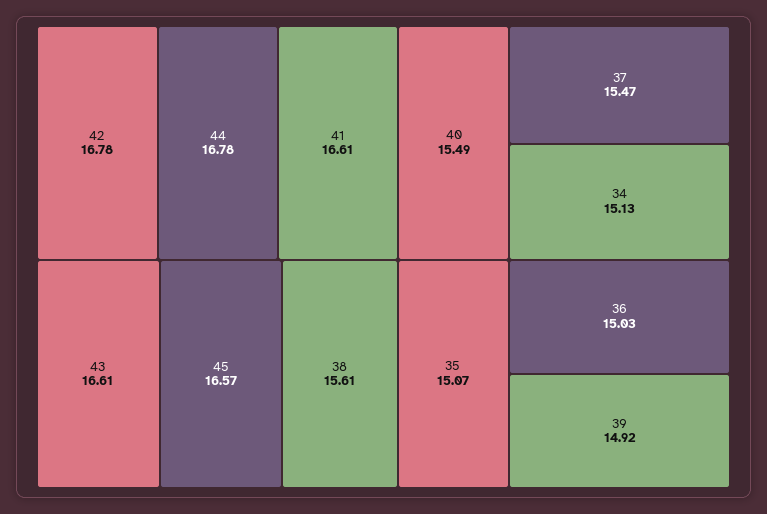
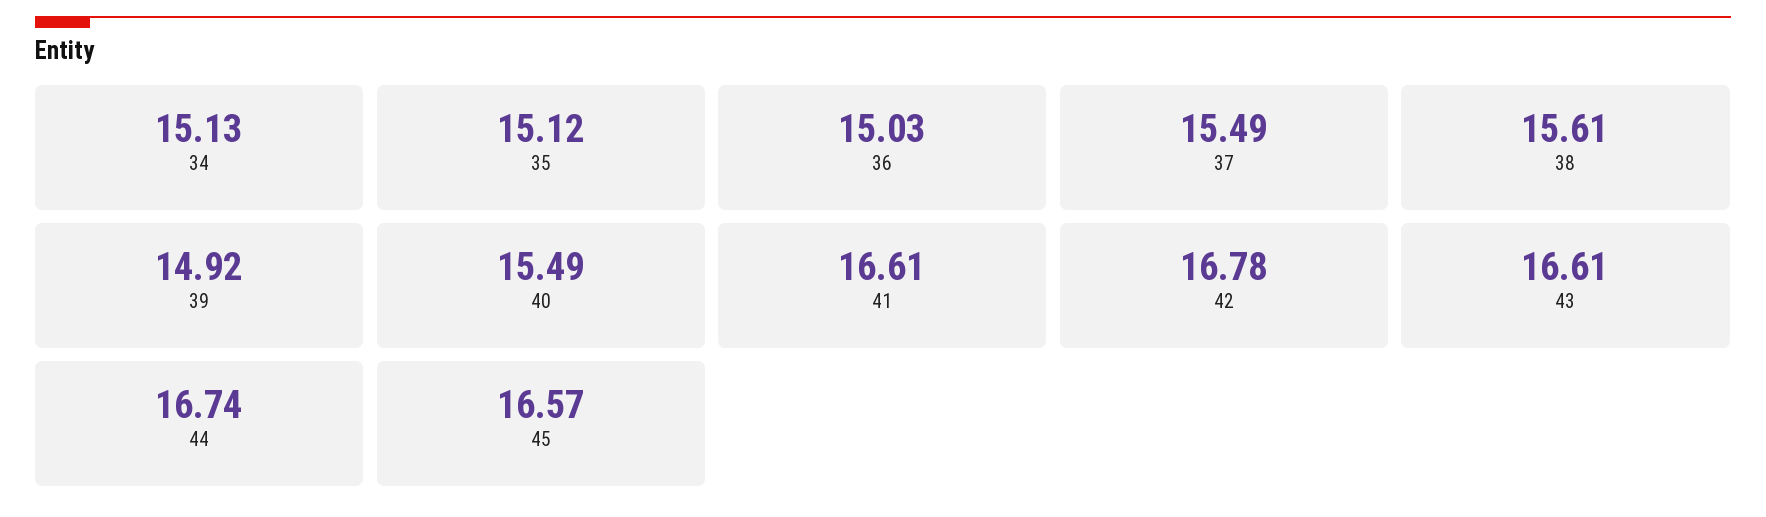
44: 16.78 -> 16.74
37: 15.47 -> 15.49
35: 15.07 -> 15.12

